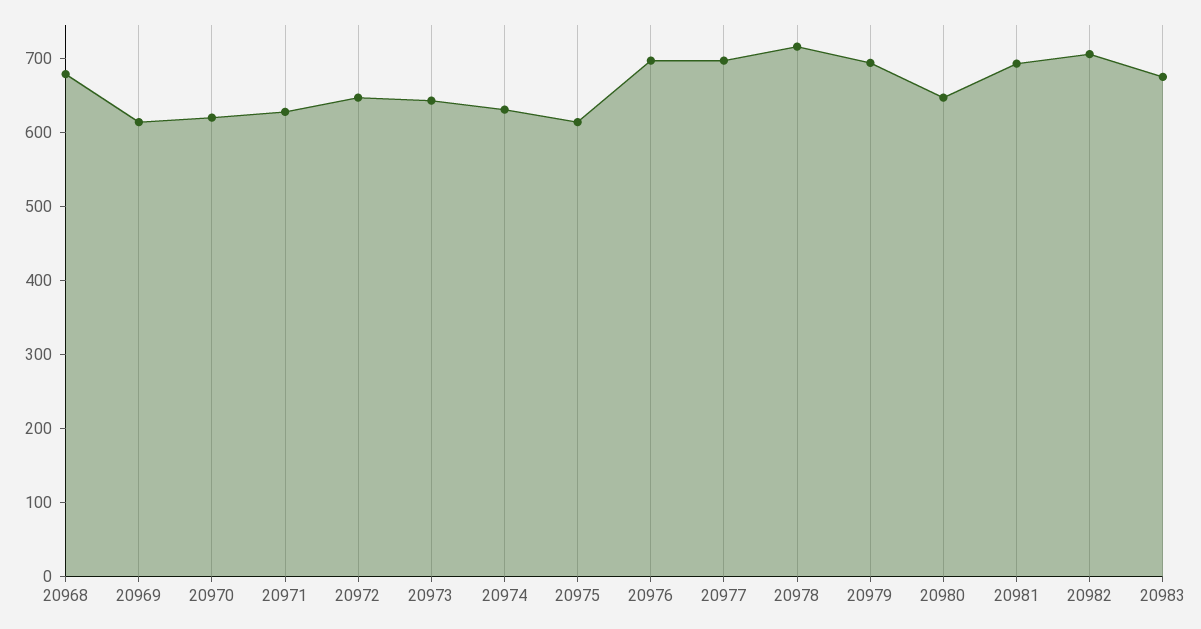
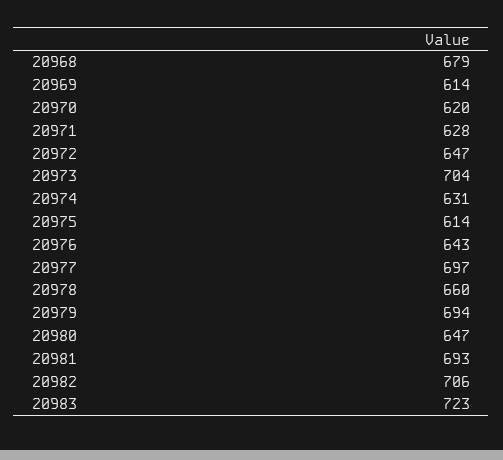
20973: 640 -> 704
20976: 700 -> 643
20978: 720 -> 660
20983: 680 -> 723

